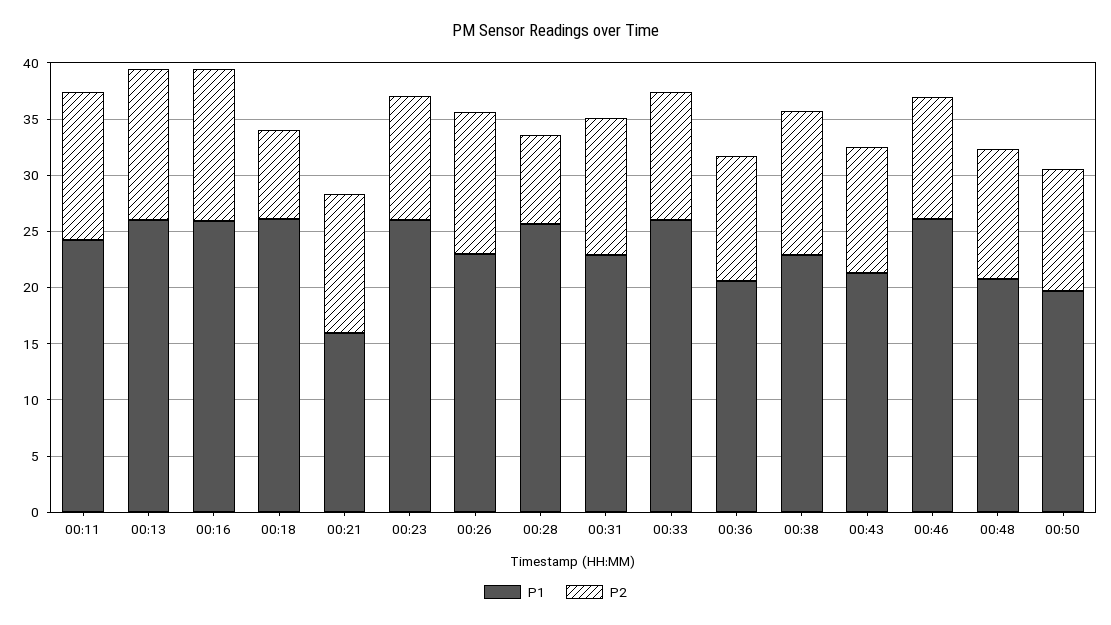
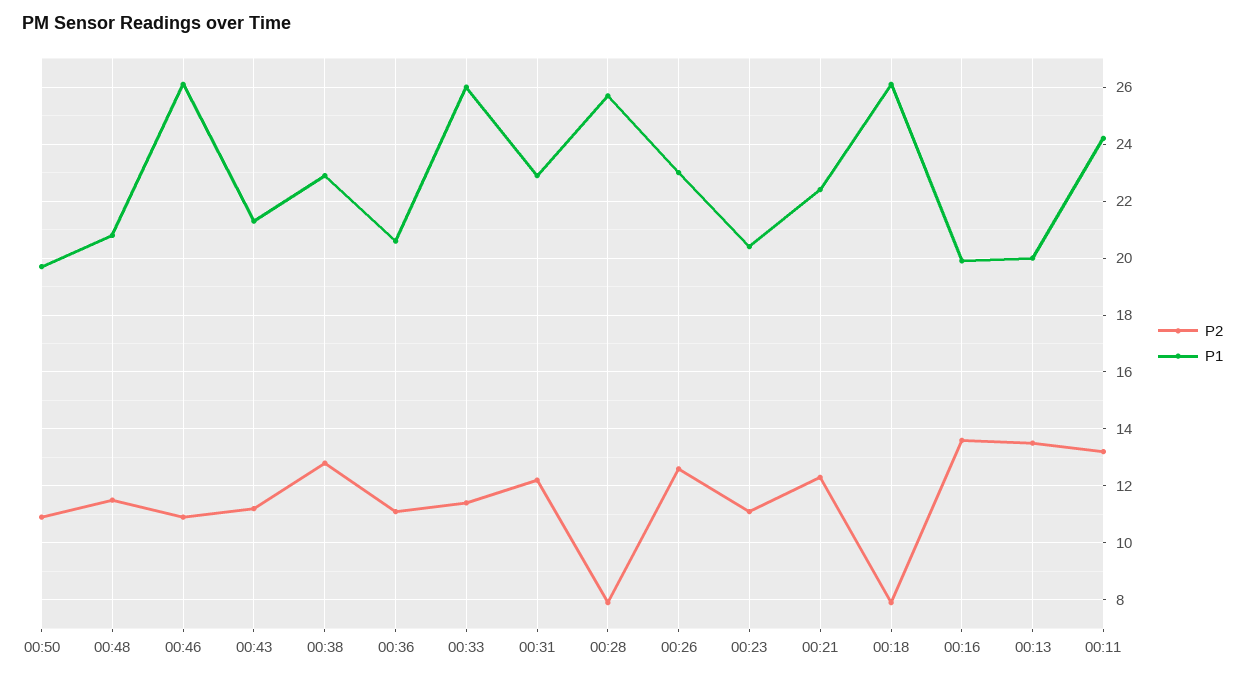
P1, 00:13: 26 -> 20
P1, 00:16: 26 -> 20
P1, 00:21: 16 -> 22.5
P1, 00:23: 26 -> 20.5

